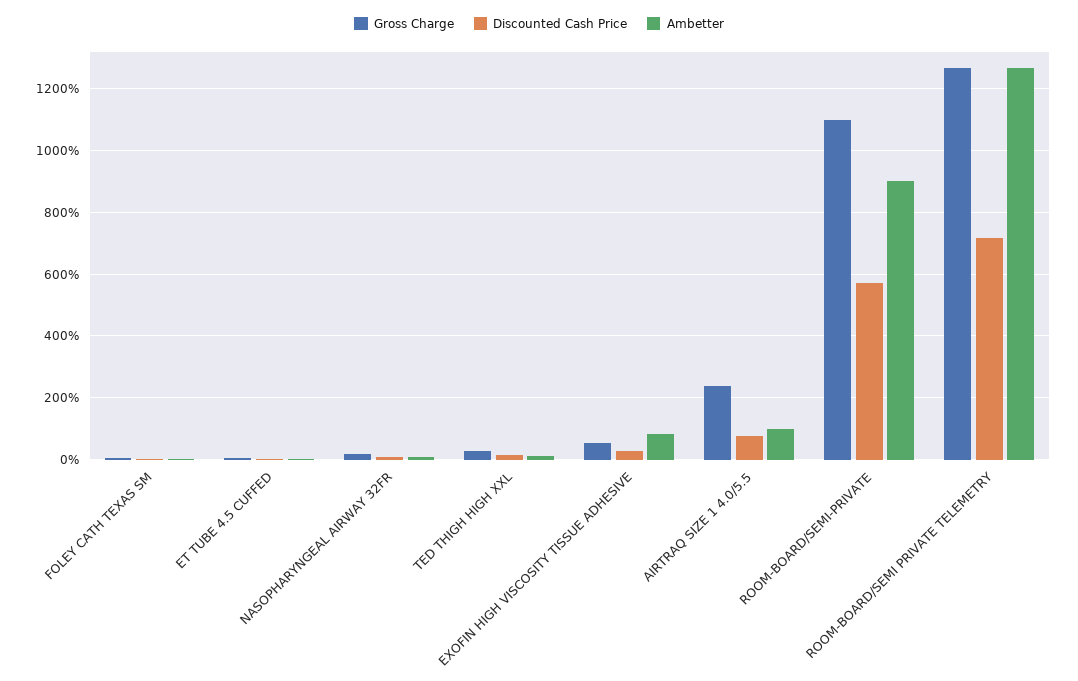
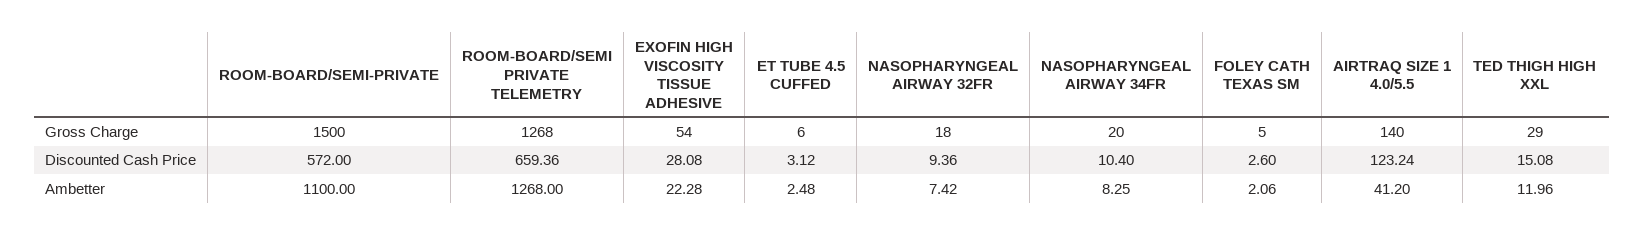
Ambetter, EXOFIN HIGH VISCOSITY TISSUE ADHESIVE: 80 -> 22.28
Gross Charge, AIRTRAQ SIZE 1 4.0/5.5: 240 -> 140
Discounted Cash Price, AIRTRAQ SIZE 1 4.0/5.5: 80 -> 123.24
Ambetter, AIRTRAQ SIZE 1 4.0/5.5: 100 -> 41.2
Gross Charge, ROOM-BOARD/SEMI-PRIVATE: 1100 -> 1500
Ambetter, ROOM-BOARD/SEMI-PRIVATE: 900 -> 1100
Discounted Cash Price, ROOM-BOARD/SEMI PRIVATE TELEMETRY: 720 -> 659.36
Gross Charge, NASOPHARYNGEAL AIRWAY 34FR: none -> 20
Discounted Cash Price, NASOPHARYNGEAL AIRWAY 34FR: none -> 10.4
Ambetter, NASOPHARYNGEAL AIRWAY 34FR: none -> 8.25

